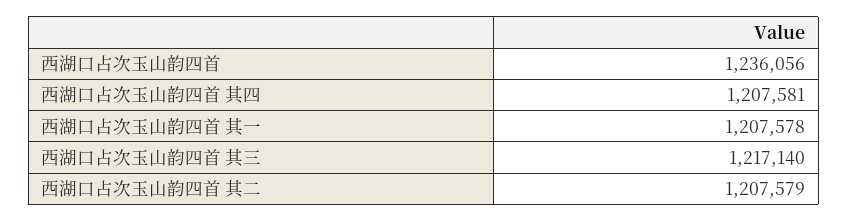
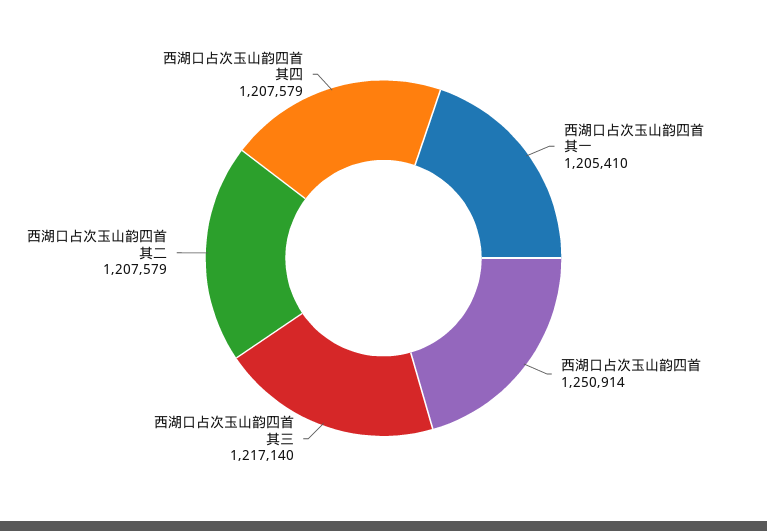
西湖口占次玉山韵四首: 1236056 -> 1250914
西湖口占次玉山韵四首 其四: 1207581 -> 1207579
西湖口占次玉山韵四首 其一: 1207578 -> 1205410

